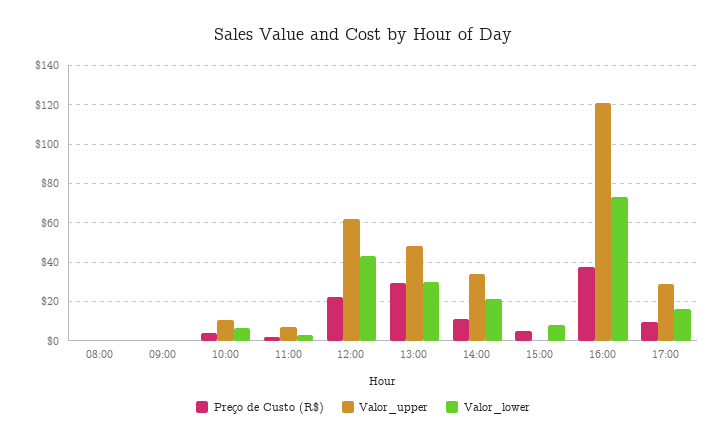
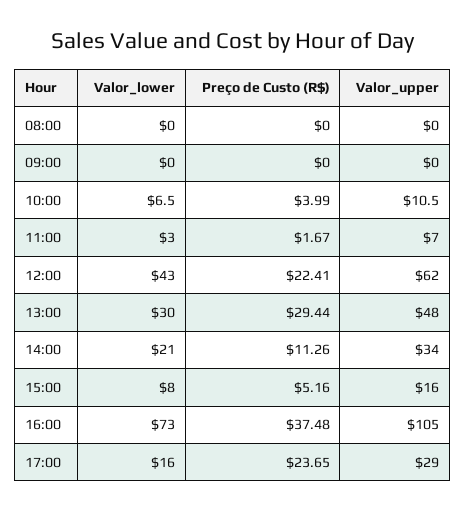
Valor_upper, 15:00: 0 -> 16
Valor_upper, 16:00: 120 -> 105
Preço de Custo (R$), 17:00: 10 -> 23.65

